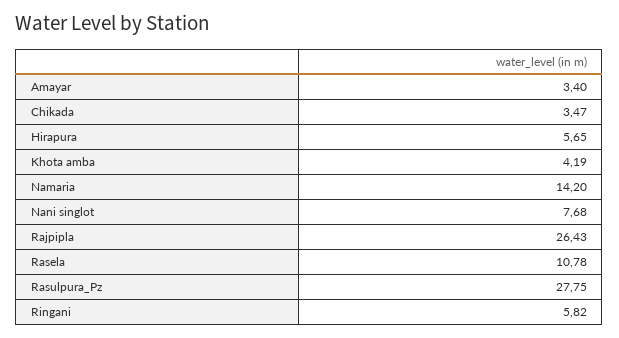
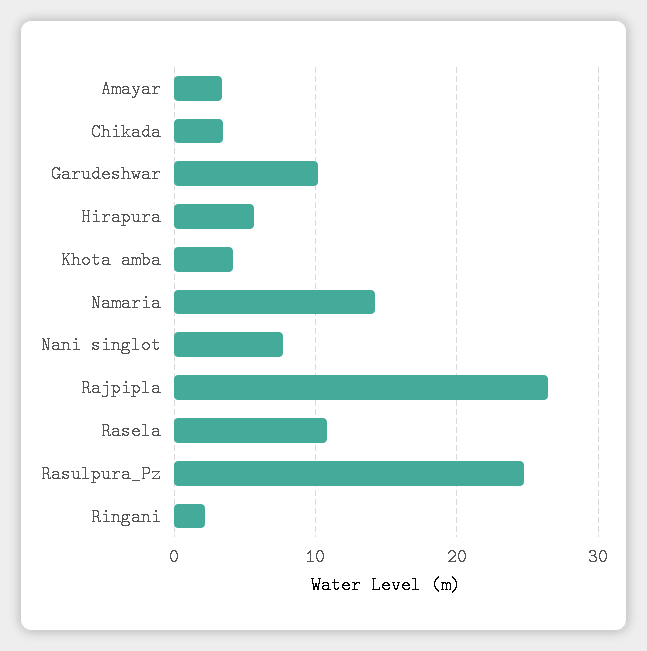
Rasulpura_Pz: 27.75 -> 25
Ringani: 5.82 -> 2
Garudeshwar: none -> 10

